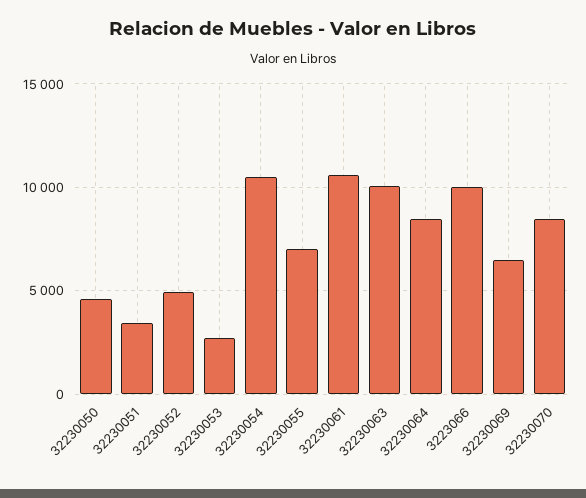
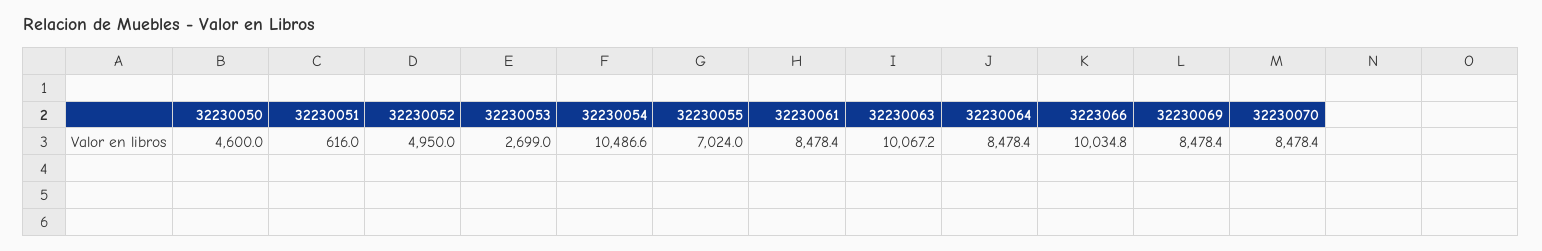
32230051: 3500 -> 616
32230061: 10500 -> 8478.4
32230069: 6500 -> 8478.4

